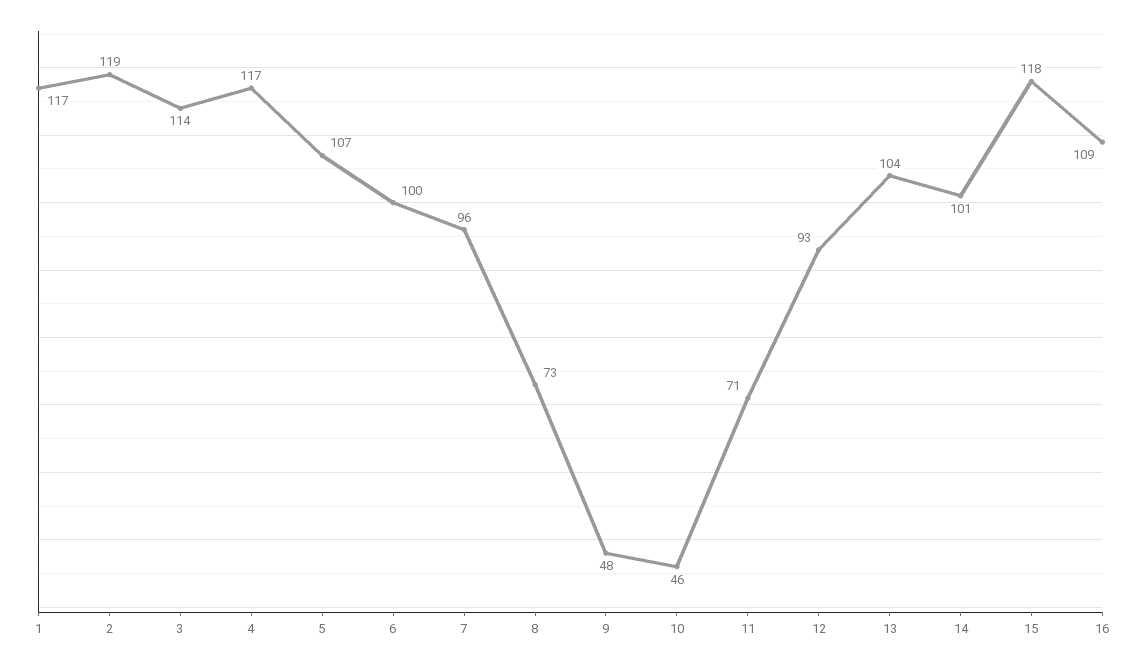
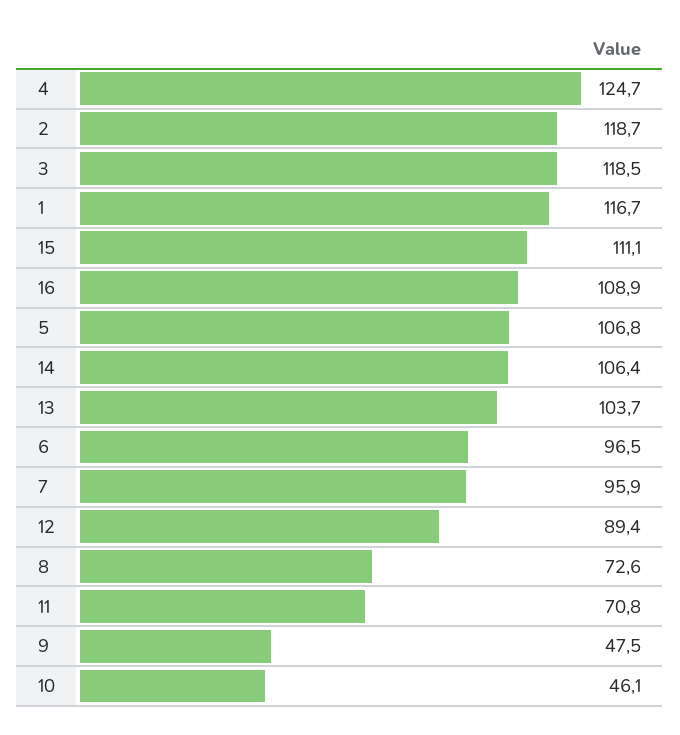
3: 114 -> 118.5
4: 117 -> 124.7
6: 100 -> 96.5
12: 93 -> 89.4
14: 101 -> 106.4
15: 118 -> 111.1

